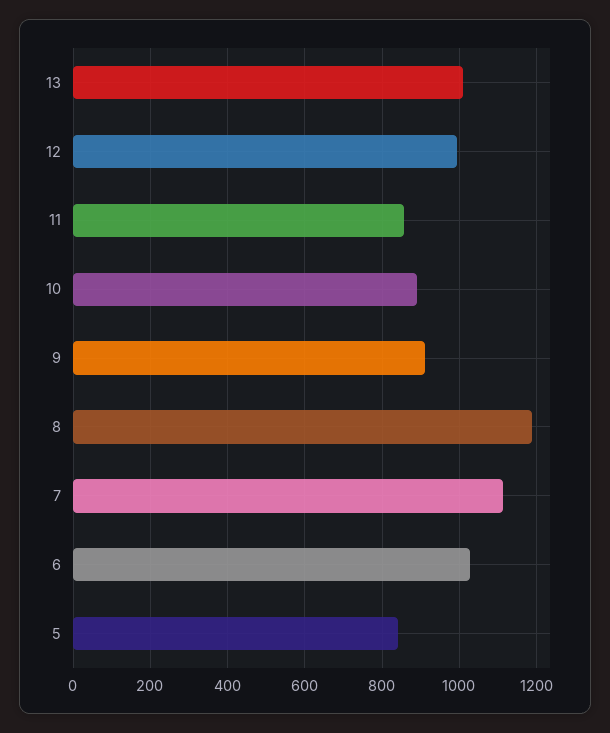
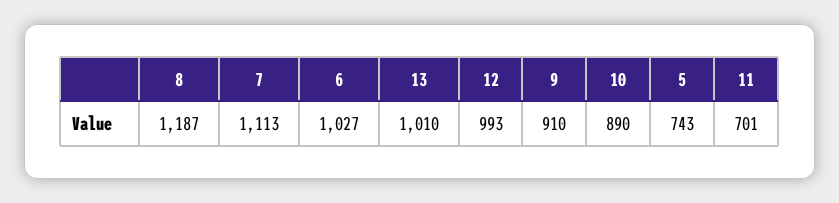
11: 860 -> 701
5: 840 -> 743

